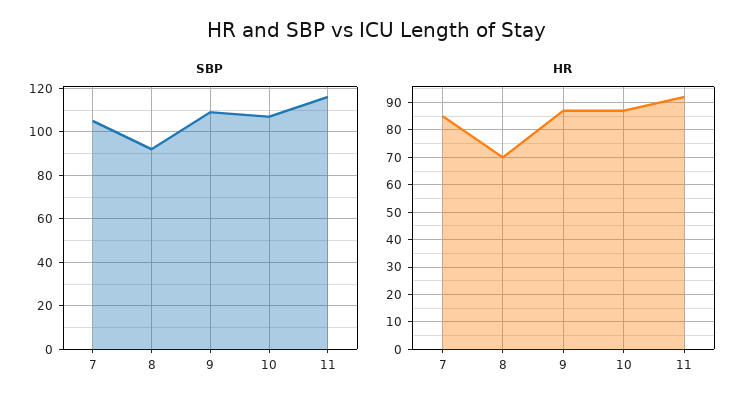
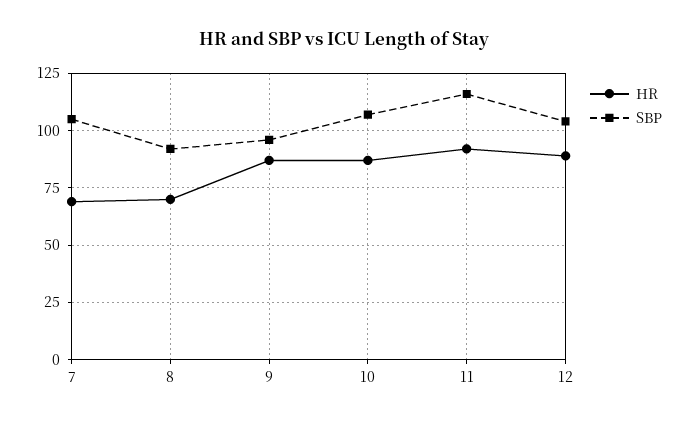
SBP, 9: 110 -> 95
HR, 7: 85 -> 70
HR, 12: none -> 90
SBP, 12: none -> 105

